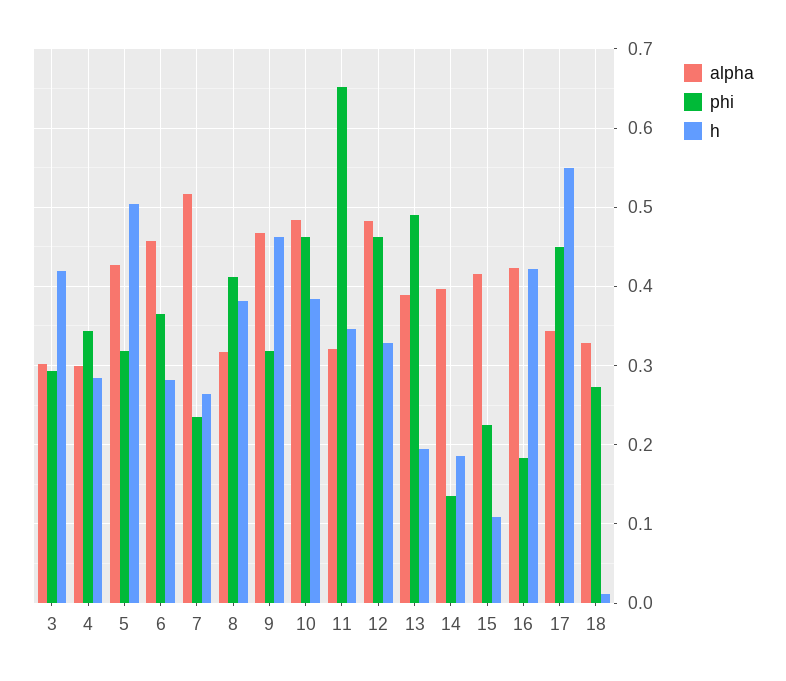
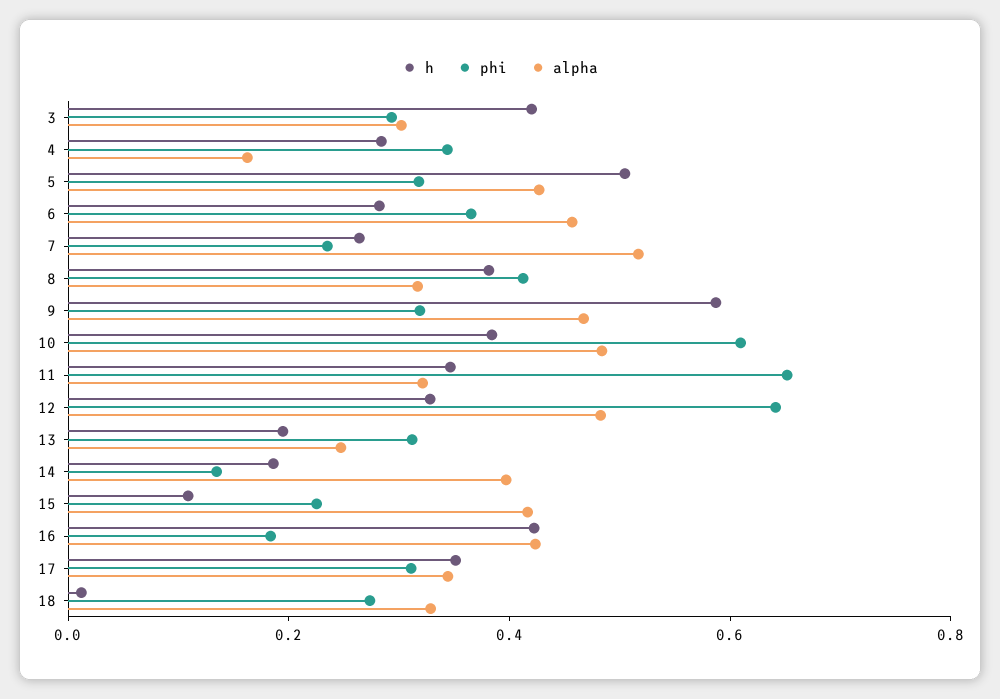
alpha, 4: 0.3 -> 0.15
h, 9: 0.46 -> 0.6
phi, 10: 0.46 -> 0.6
phi, 12: 0.46 -> 0.65
alpha, 13: 0.39 -> 0.25
phi, 13: 0.49 -> 0.3
phi, 17: 0.45 -> 0.3
h, 17: 0.55 -> 0.35

